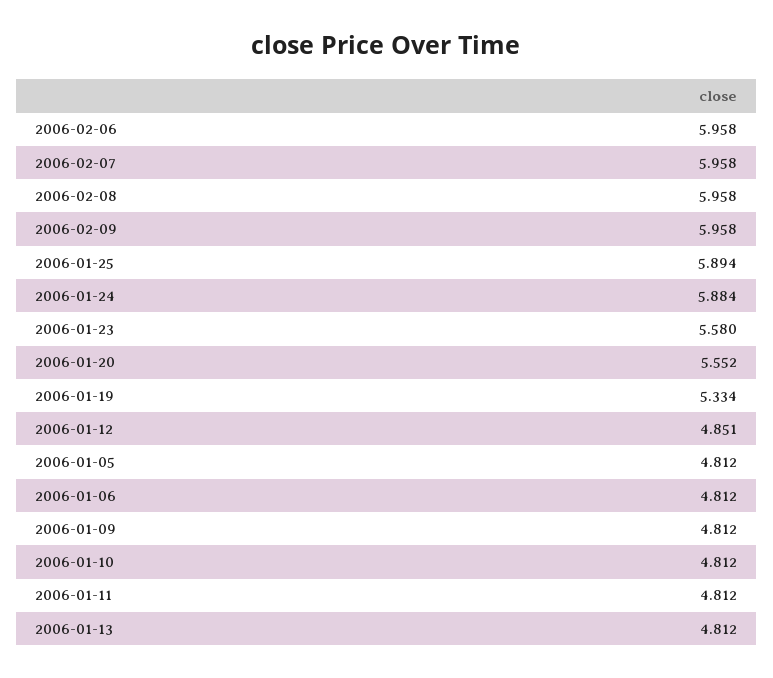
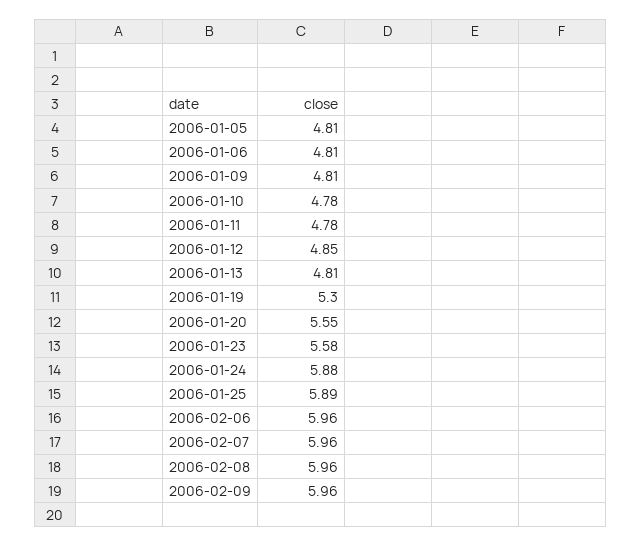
2006-01-19: 5.334 -> 5.3
2006-01-10: 4.812 -> 4.78
2006-01-11: 4.812 -> 4.78

